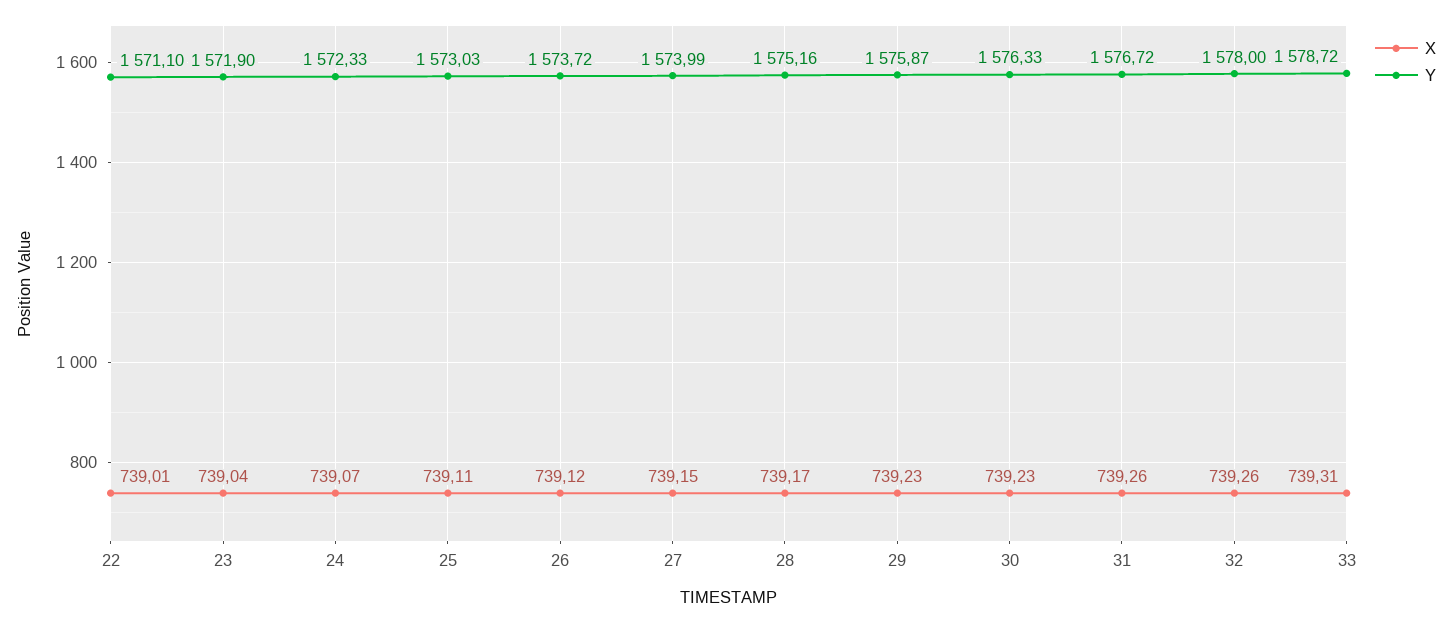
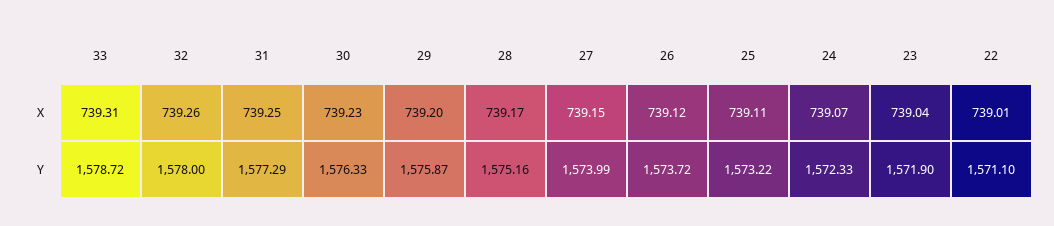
Y, 25: 1573.03 -> 1573.22
X, 29: 739.23 -> 739.2
X, 31: 739.26 -> 739.25
Y, 31: 1576.72 -> 1577.29

